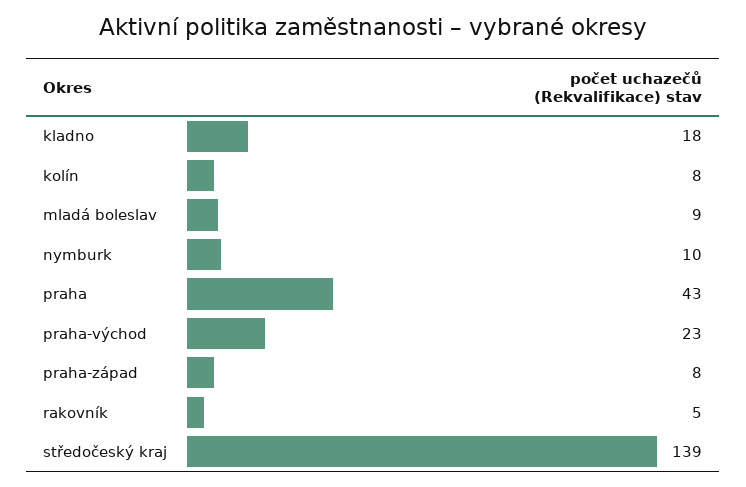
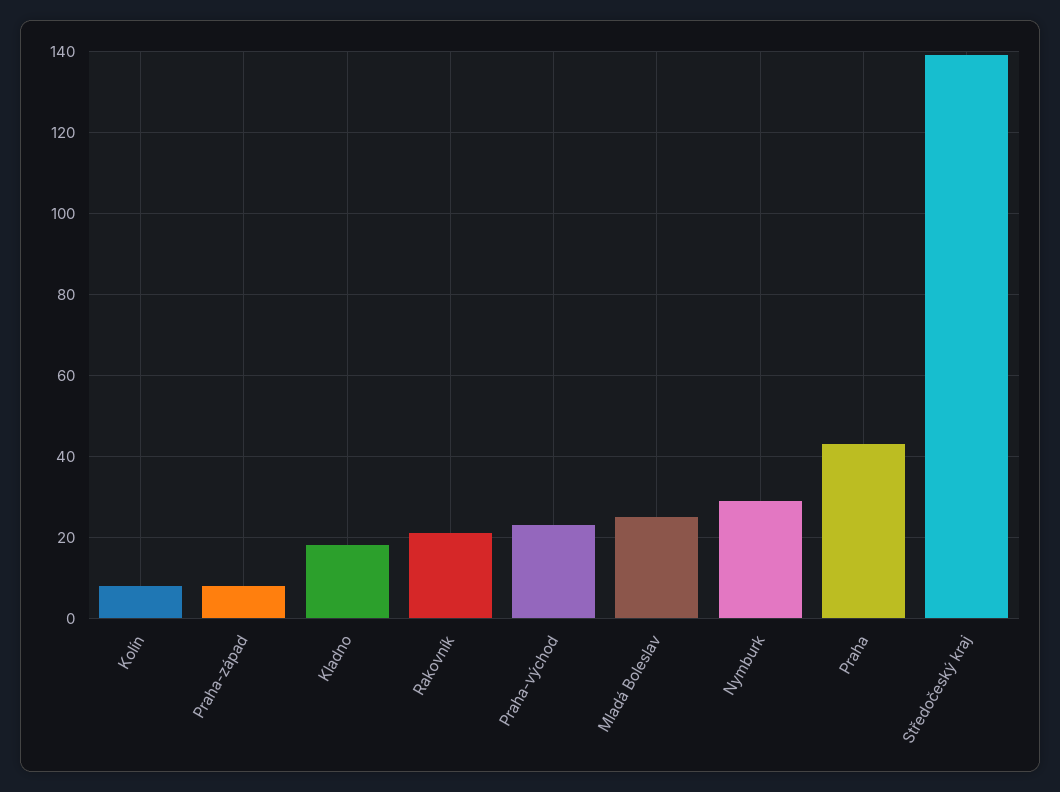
mladá boleslav: 9 -> 25
nymburk: 10 -> 30
rakovník: 5 -> 20

